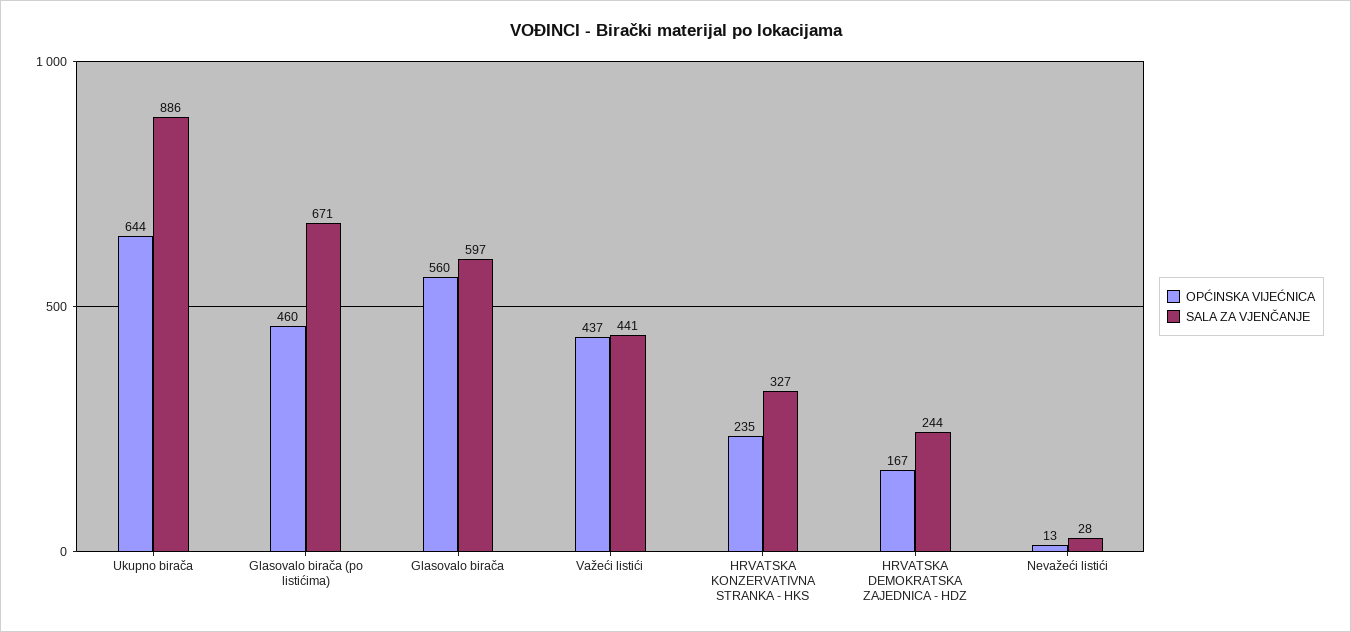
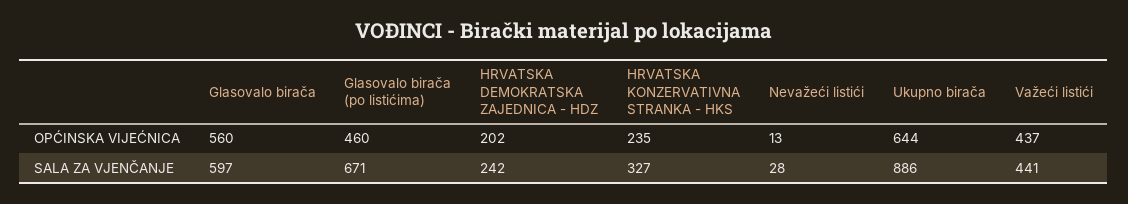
OPĆINSKA VIJEĆNICA, HRVATSKA DEMOKRATSKA ZAJEDNICA - HDZ: 167 -> 202
SALA ZA VJENČANJE, HRVATSKA DEMOKRATSKA ZAJEDNICA - HDZ: 244 -> 242

